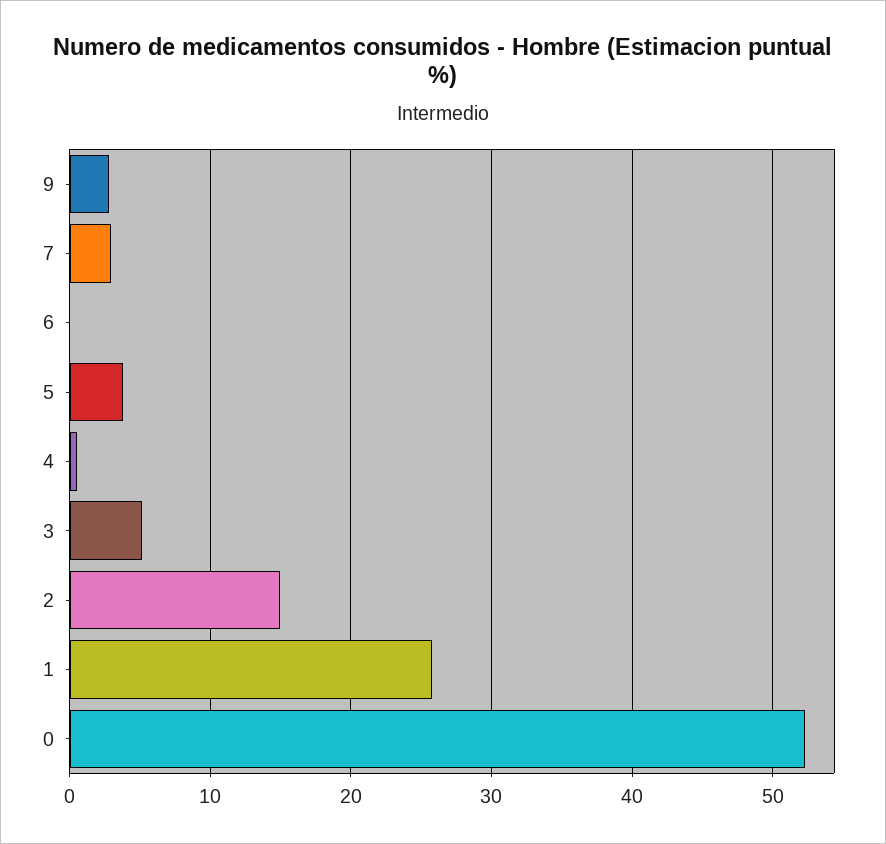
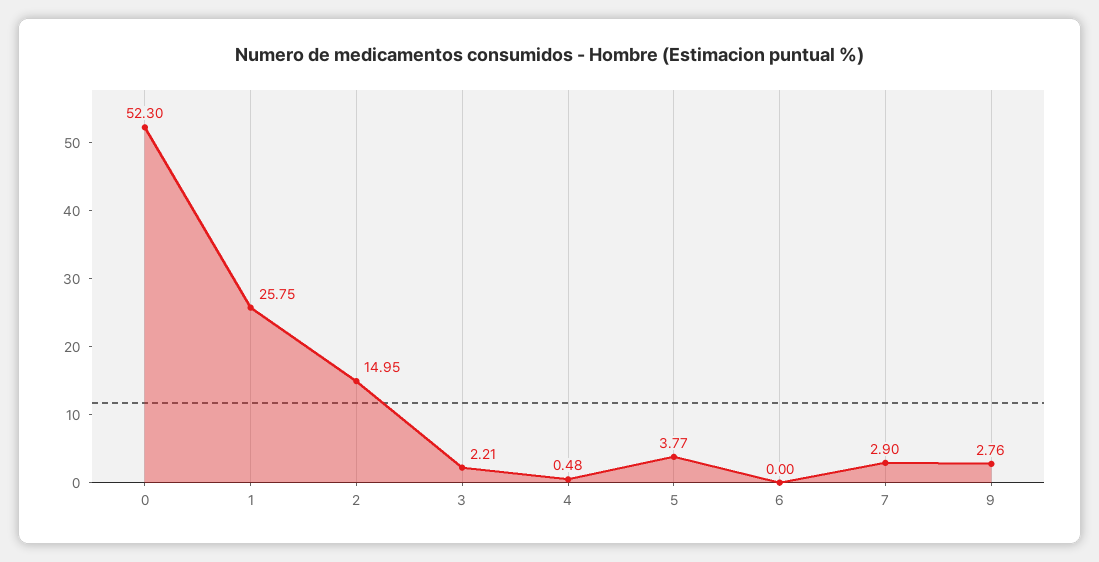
3: 5 -> 2.21

